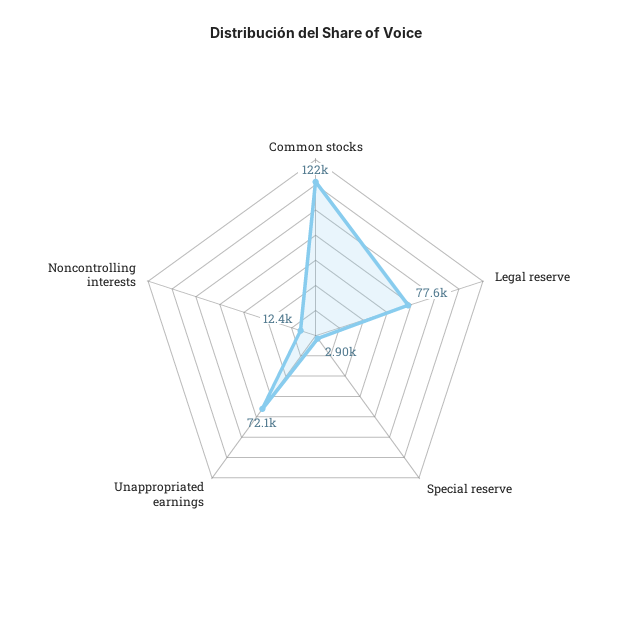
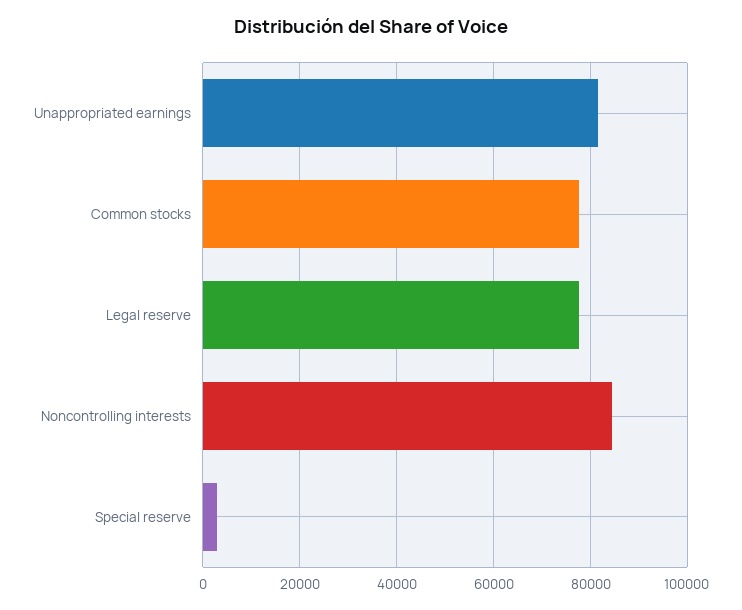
Common stocks: 122000 -> 78000
Unappropriated earnings: 72100 -> 82000
Noncontrolling interests: 12400 -> 84000

